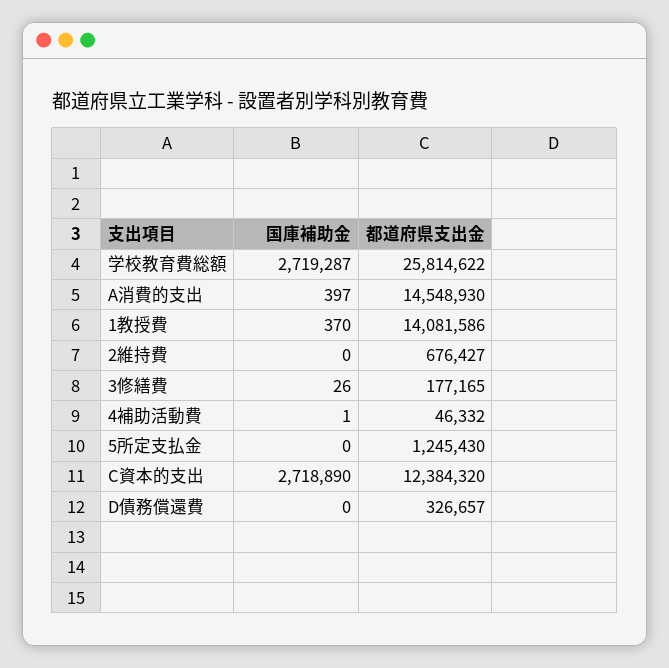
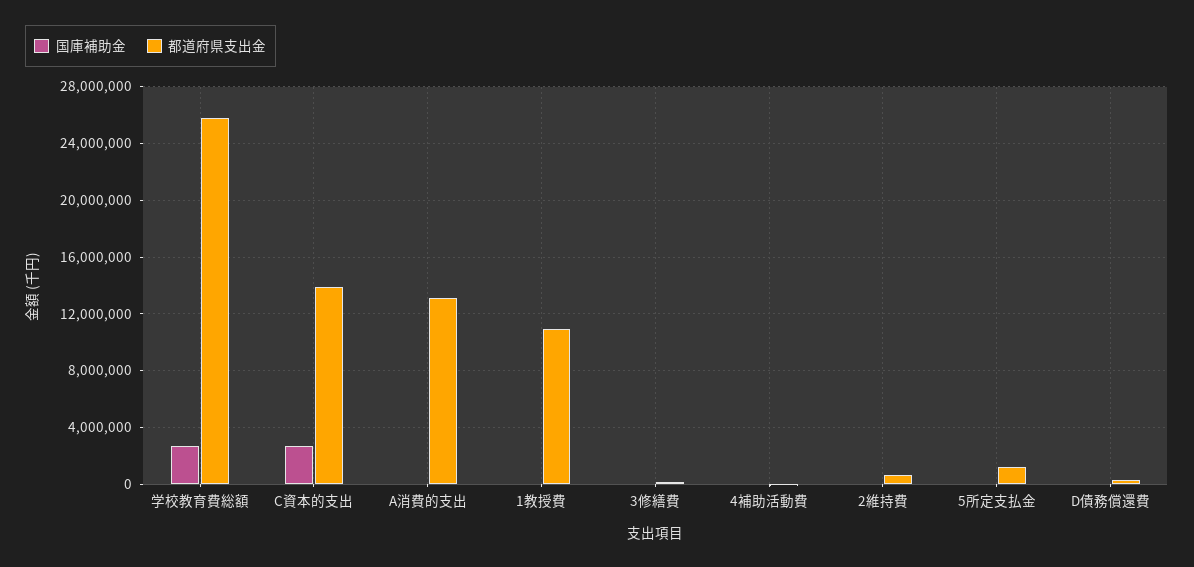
都道府県支出金, A消費的支出: 14548930 -> 13000000
都道府県支出金, 1教授費: 14081586 -> 11000000
都道府県支出金, C資本的支出: 12384320 -> 14000000

